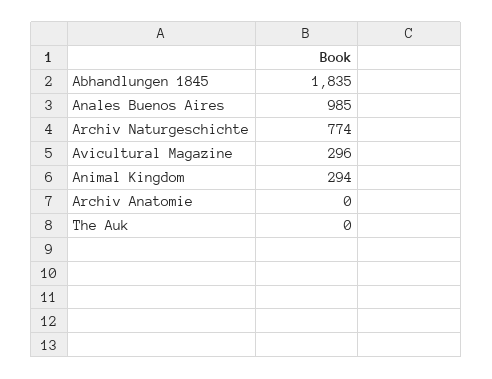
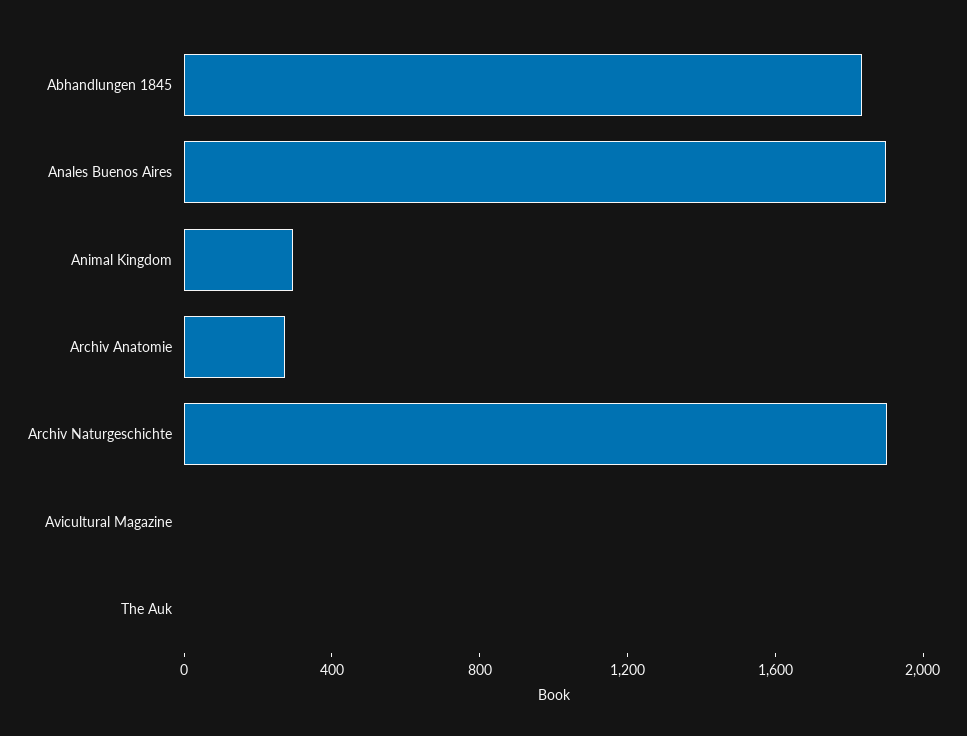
Anales Buenos Aires: 985 -> 1900
Archiv Naturgeschichte: 774 -> 1900
Avicultural Magazine: 296 -> 0
Archiv Anatomie: 0 -> 300

